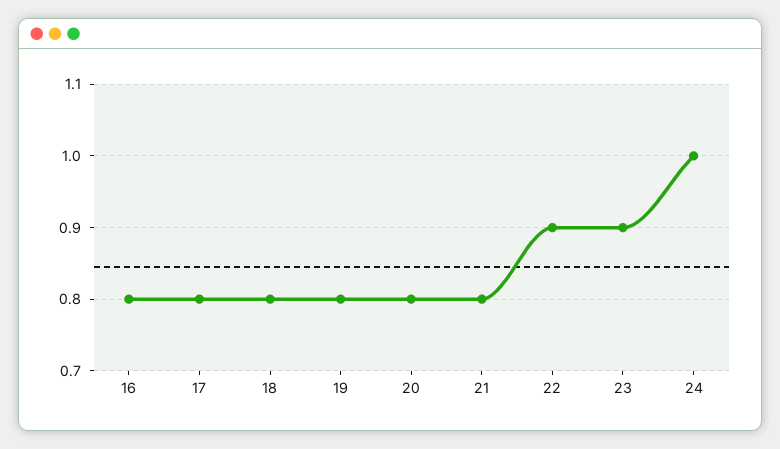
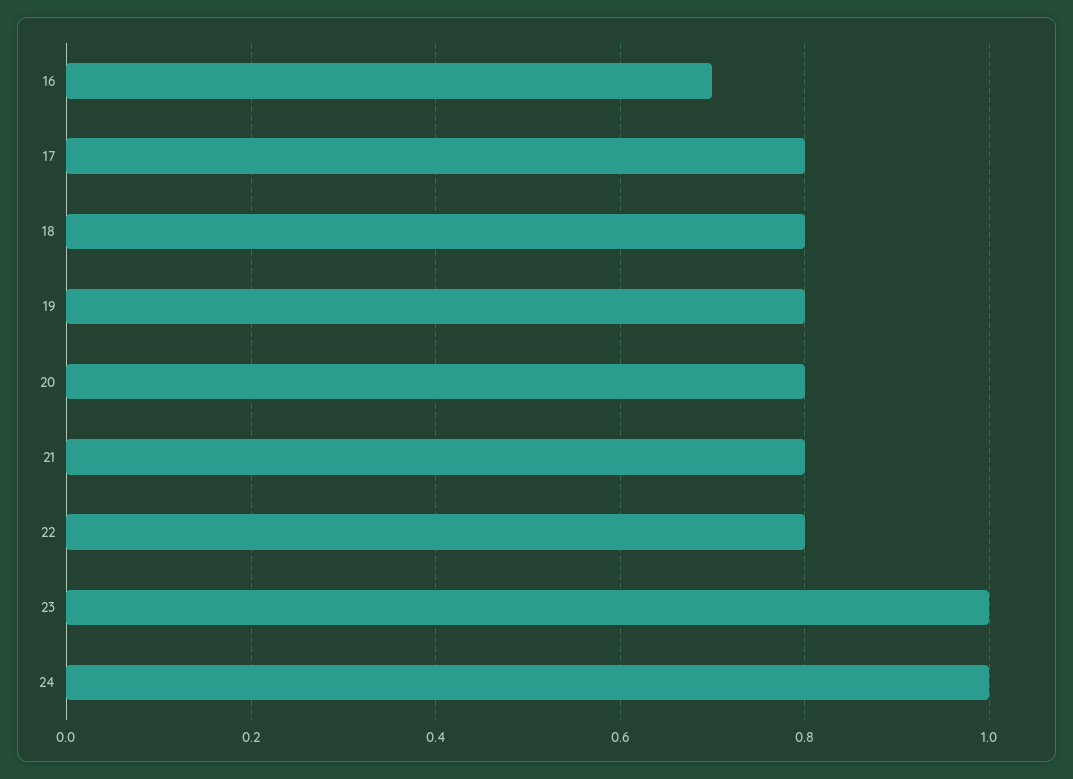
16: 0.8 -> 0.7
22: 0.9 -> 0.8
23: 0.9 -> 1

